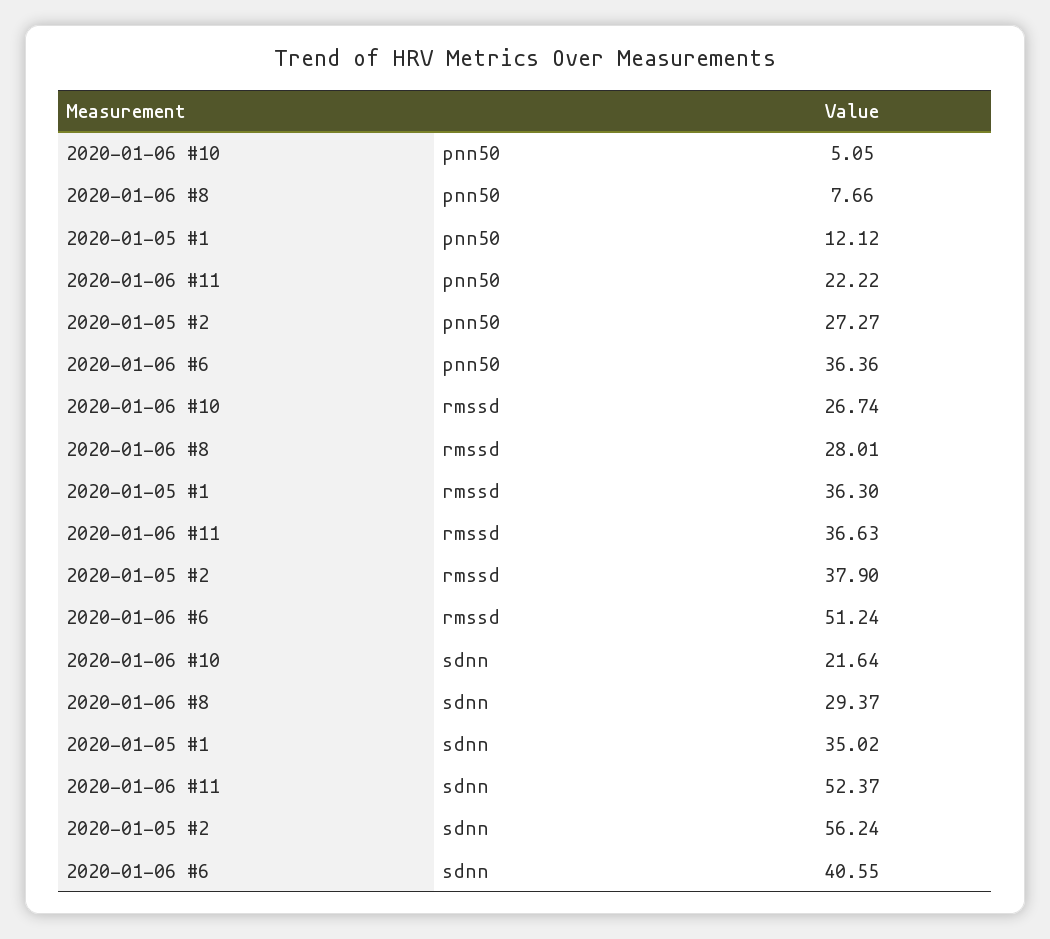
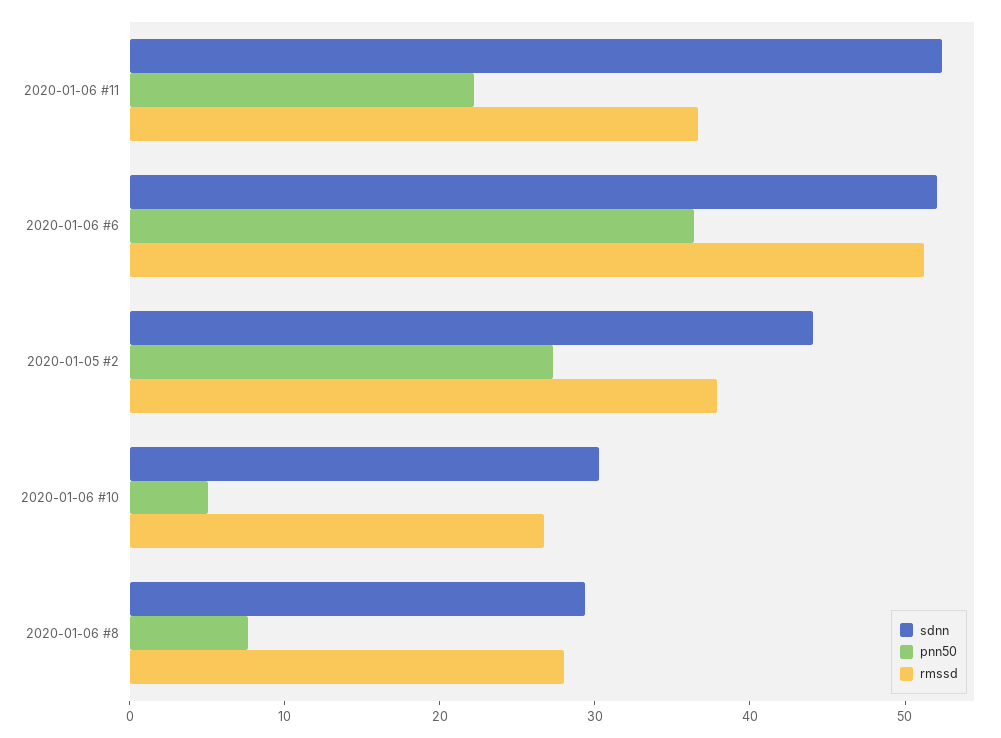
pnn50, 2020-01-05 #1: 12.12 -> none
rmssd, 2020-01-05 #1: 36.3 -> none
sdnn, 2020-01-06 #10: 21.64 -> 30
sdnn, 2020-01-05 #1: 35.02 -> none
sdnn, 2020-01-05 #2: 56.24 -> 44
sdnn, 2020-01-06 #6: 40.55 -> 52

